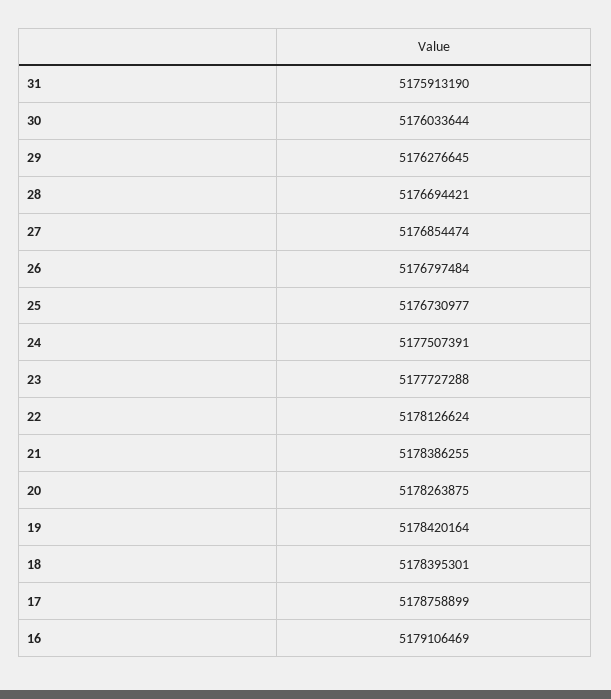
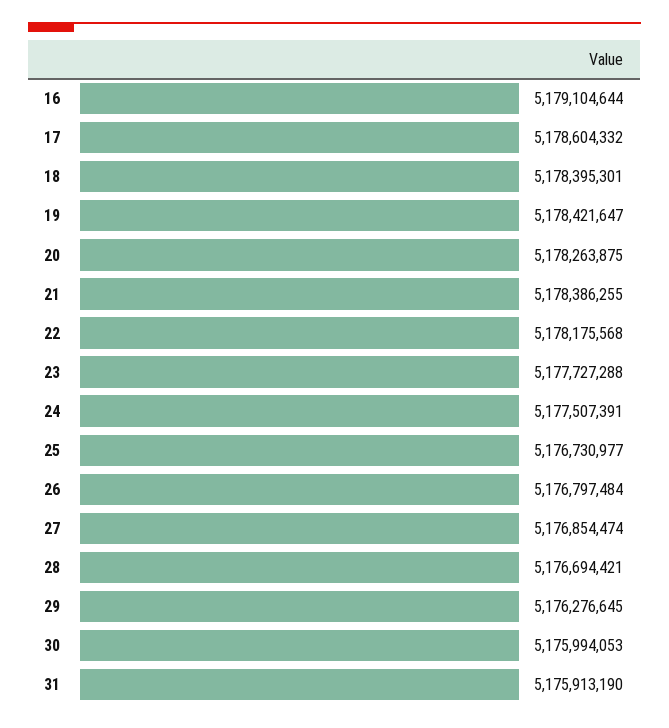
30: 5176033644 -> 5175994053
22: 5178126624 -> 5178175568
19: 5178420164 -> 5178421647
17: 5178758899 -> 5178604332
16: 5179106469 -> 5179104644

